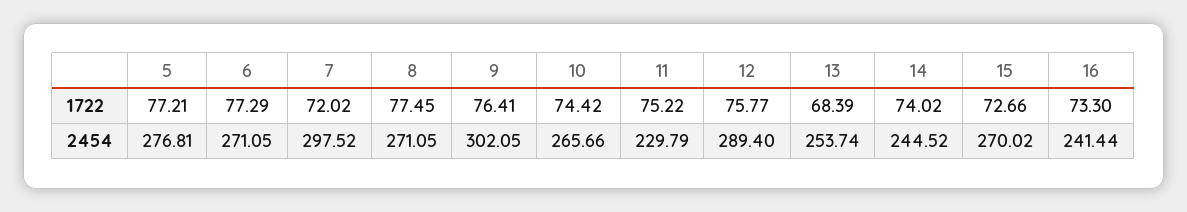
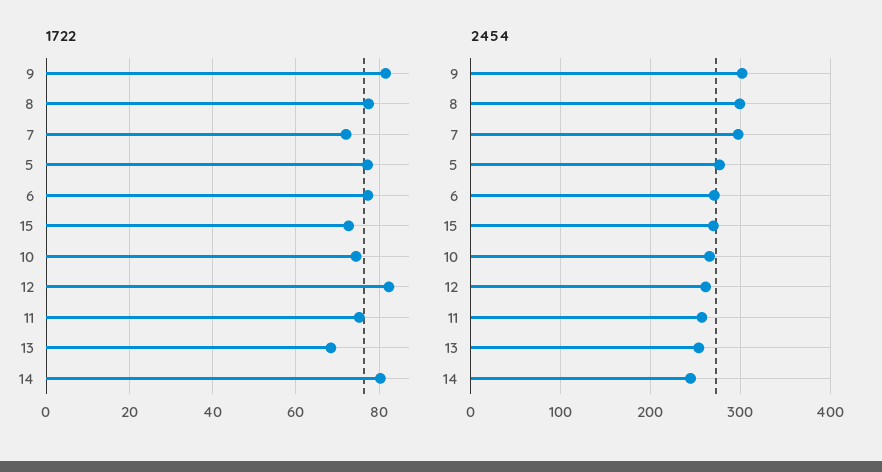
1722, 9: 76.41 -> 82
1722, 12: 75.77 -> 82
1722, 14: 74.02 -> 80
1722, 16: 73.3 -> none
2454, 8: 271.05 -> 300
2454, 11: 229.79 -> 260
2454, 12: 289.4 -> 260
2454, 16: 241.44 -> none

